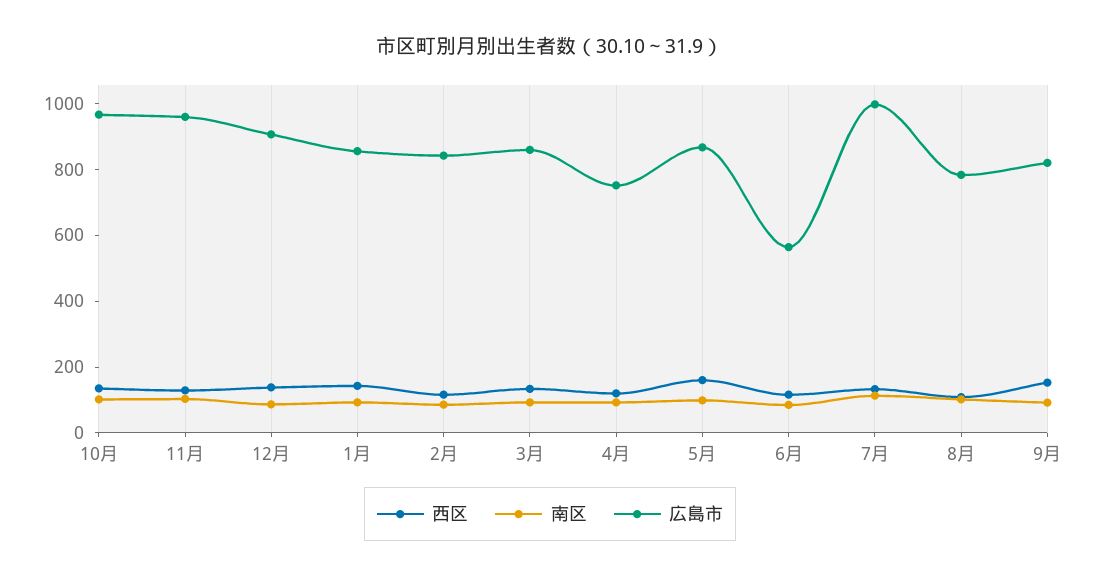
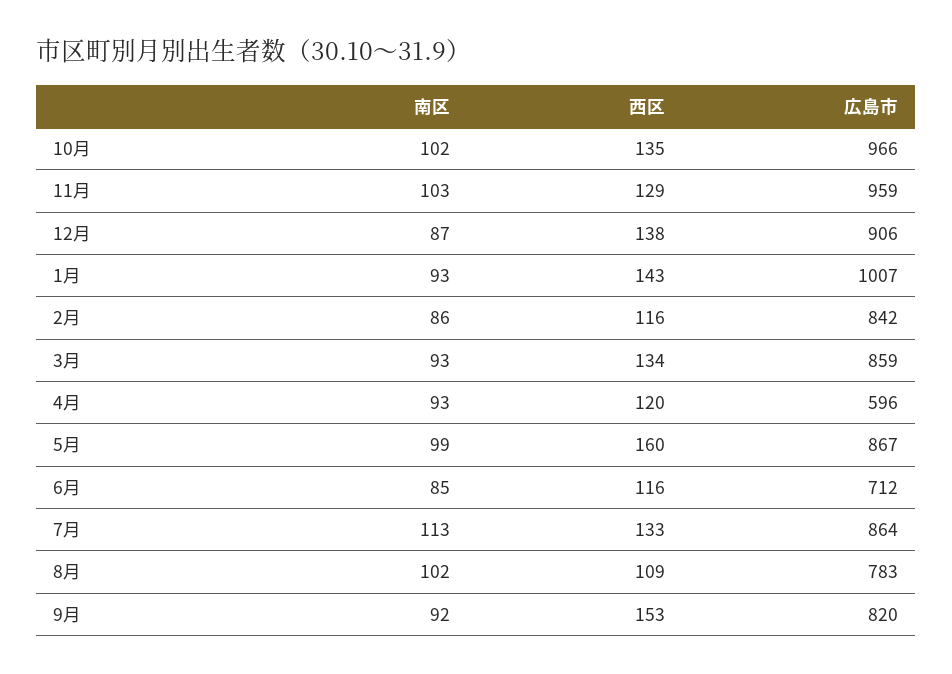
広島市, 1月: 850 -> 1007
広島市, 4月: 750 -> 596
広島市, 6月: 550 -> 712
広島市, 7月: 1000 -> 864

